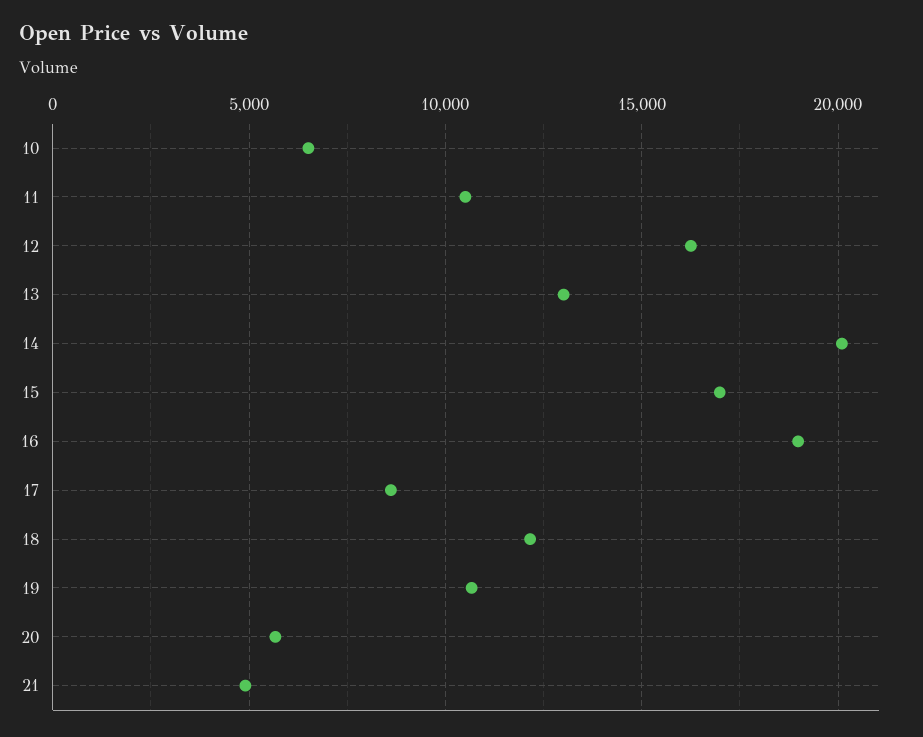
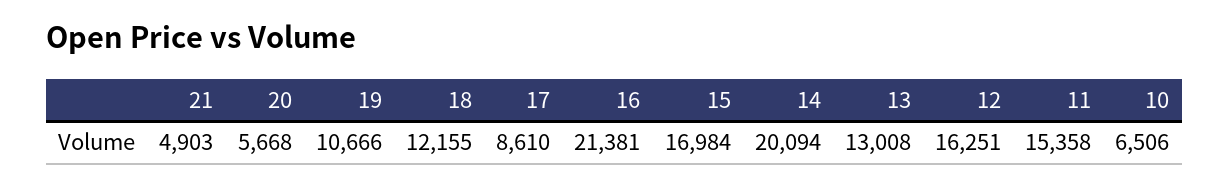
11: 10500 -> 15358
16: 19000 -> 21381

